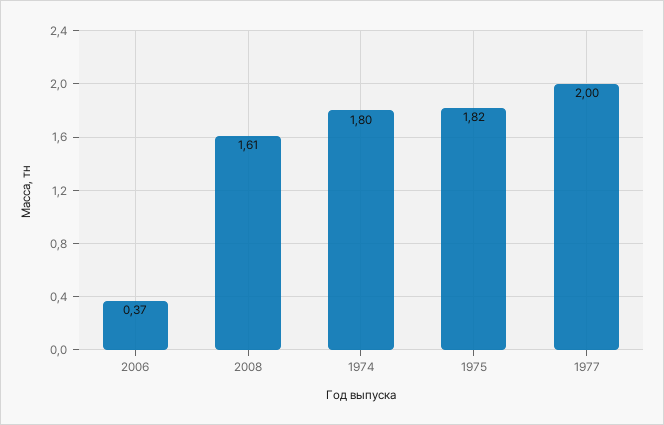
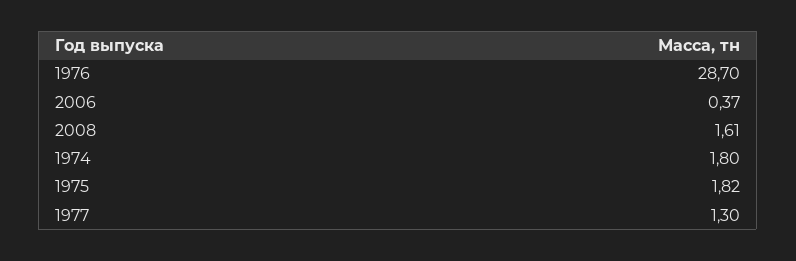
1977: 2 -> 1.3
1976: none -> 28.7

